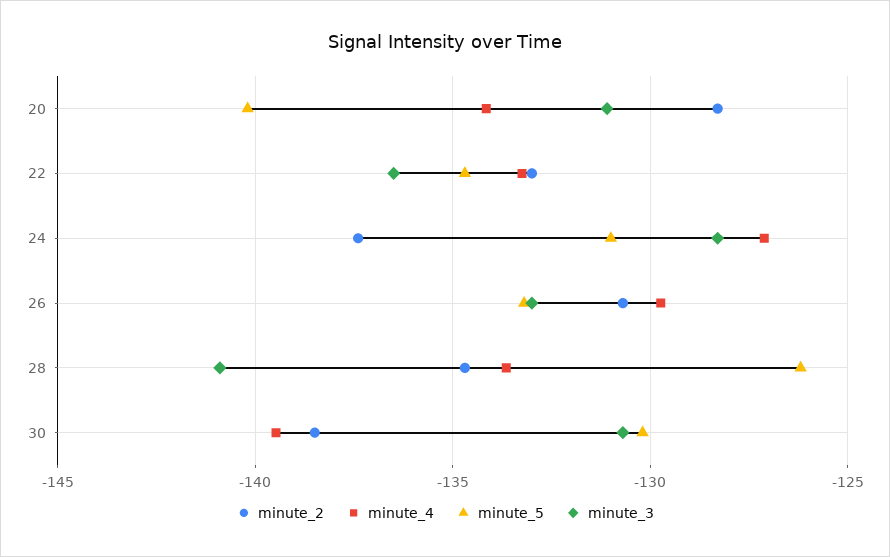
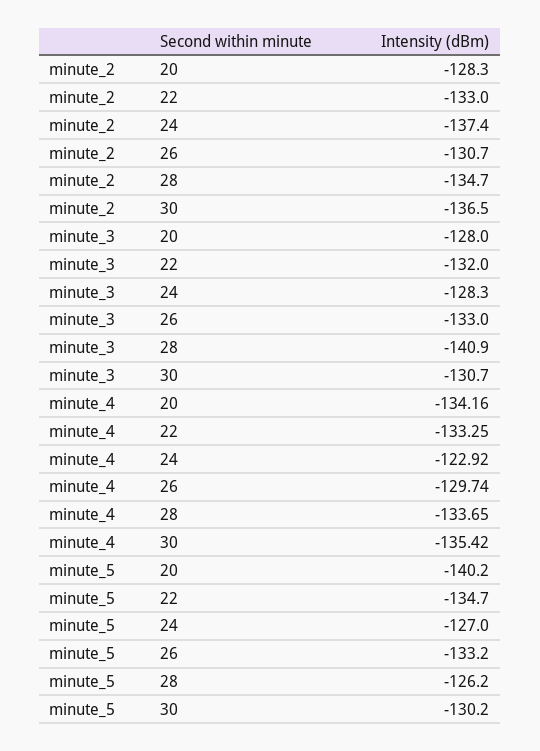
minute_3, 20: -131 -> -128
minute_3, 22: -136.5 -> -132
minute_4, 24: -127 -> -122.92
minute_5, 24: -131 -> -127
minute_2, 30: -138.5 -> -136.5
minute_4, 30: -139.5 -> -135.42

